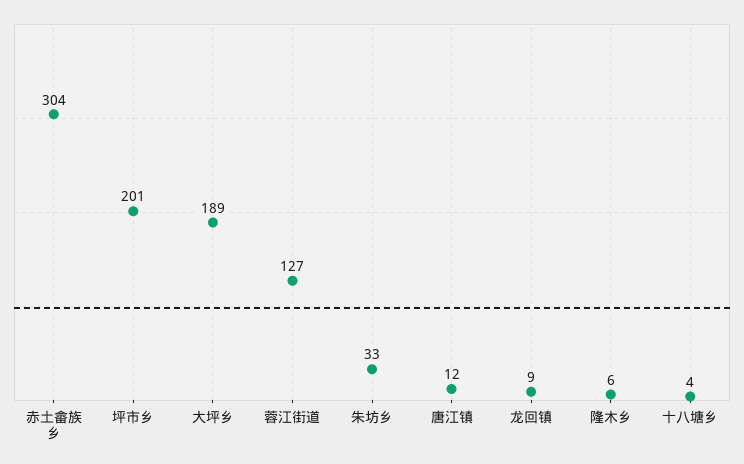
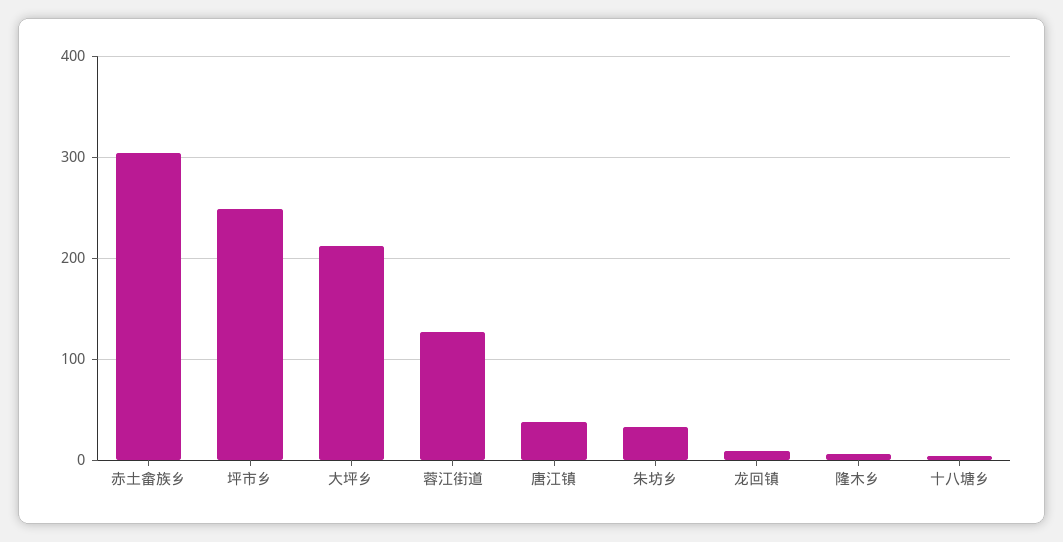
坪市乡: 201 -> 250
大坪乡: 189 -> 210
唐江镇: 12 -> 40

